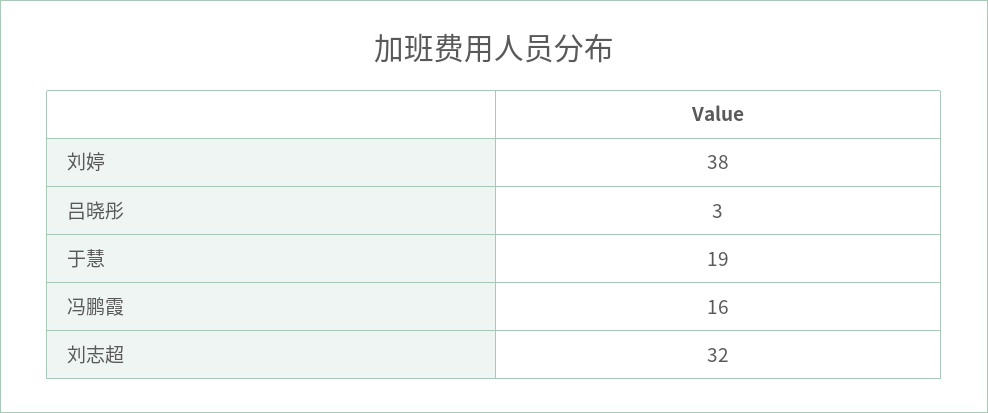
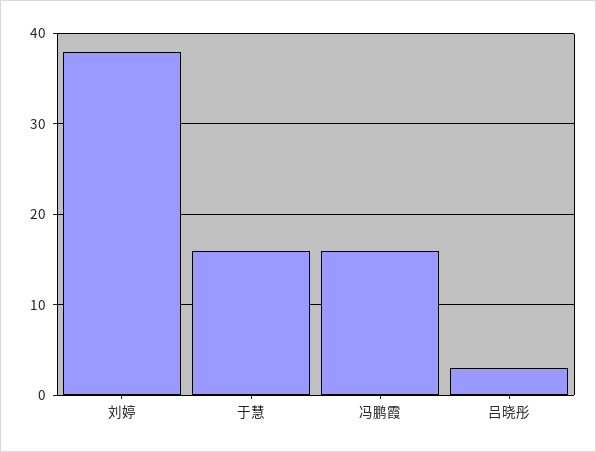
于慧: 19 -> 16
刘志超: 32 -> none

